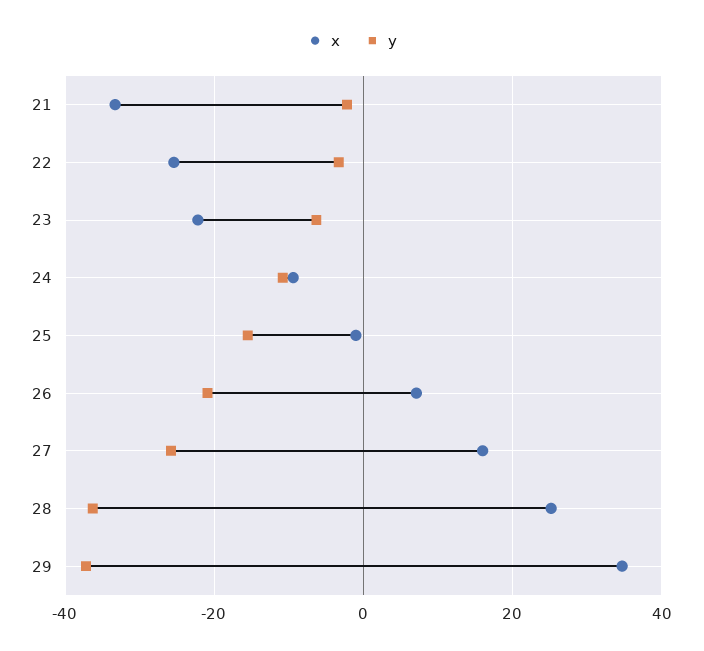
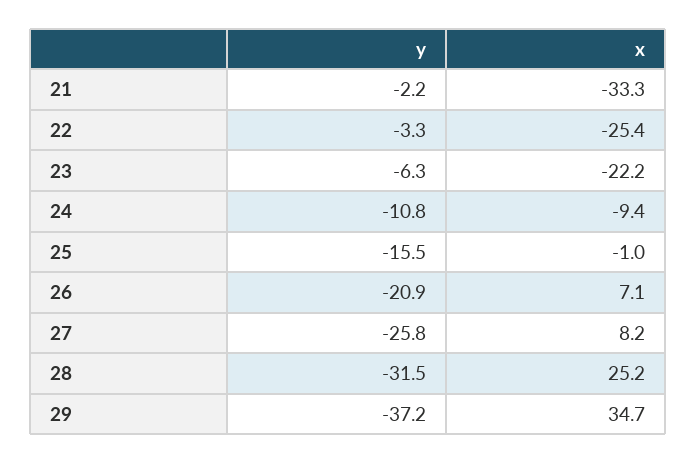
x, 27: 16 -> 8.2
y, 28: -36 -> -31.5

